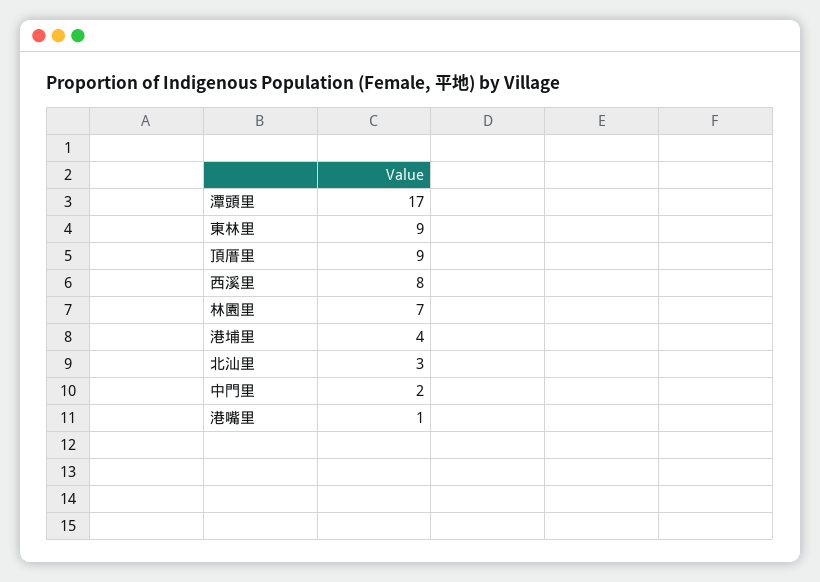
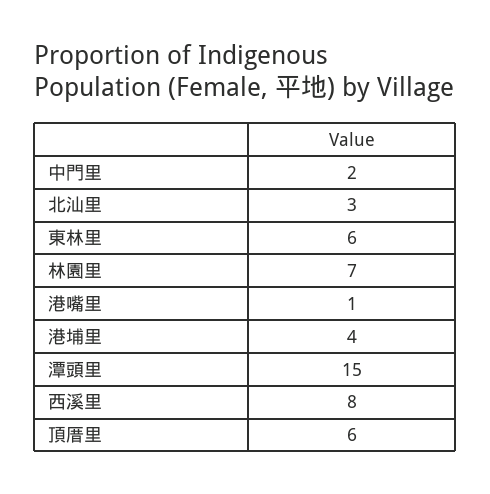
潭頭里: 17 -> 15
東林里: 9 -> 6
頂厝里: 9 -> 6

